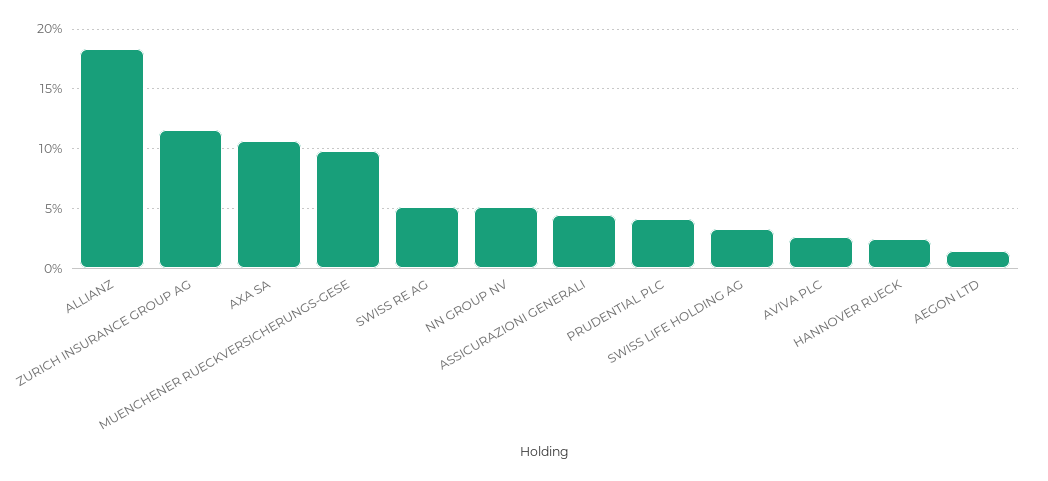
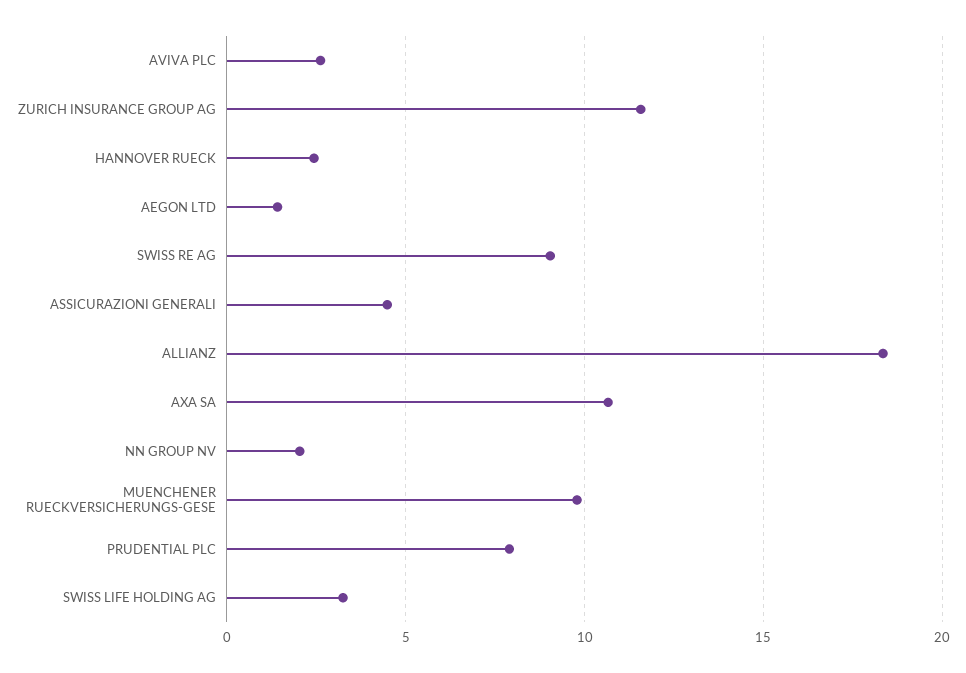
SWISS RE AG: 5 -> 9
NN GROUP NV: 5 -> 2
PRUDENTIAL PLC: 4 -> 8

